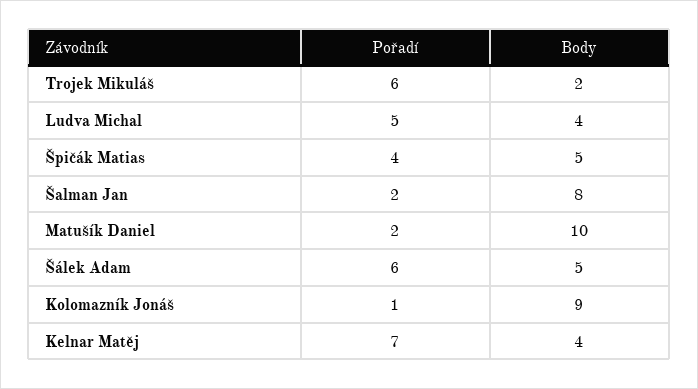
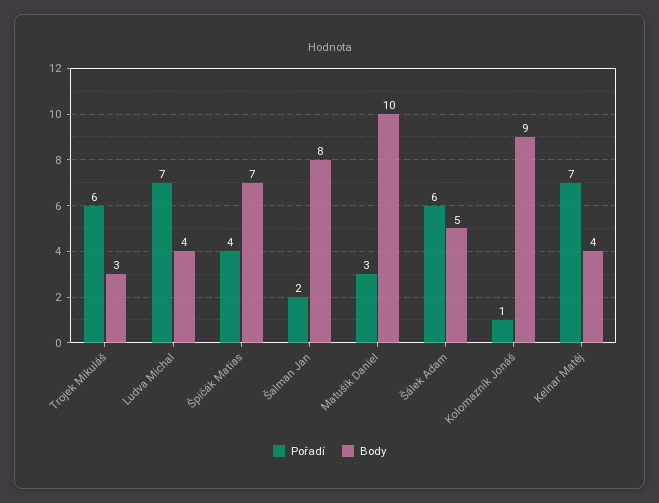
Body, Trojek Mikuláš: 2 -> 3
Pořadí, Ludva Michal: 5 -> 7
Body, Špičák Matias: 5 -> 7
Pořadí, Matušík Daniel: 2 -> 3

